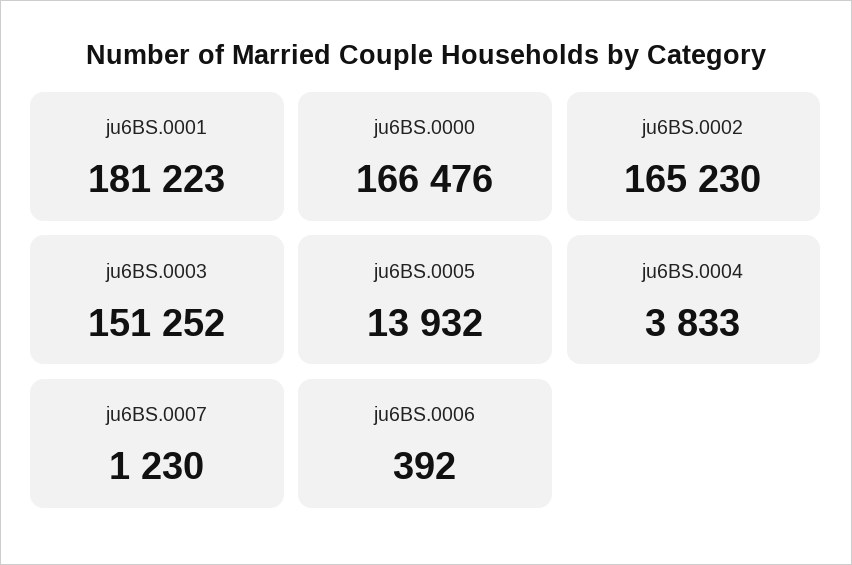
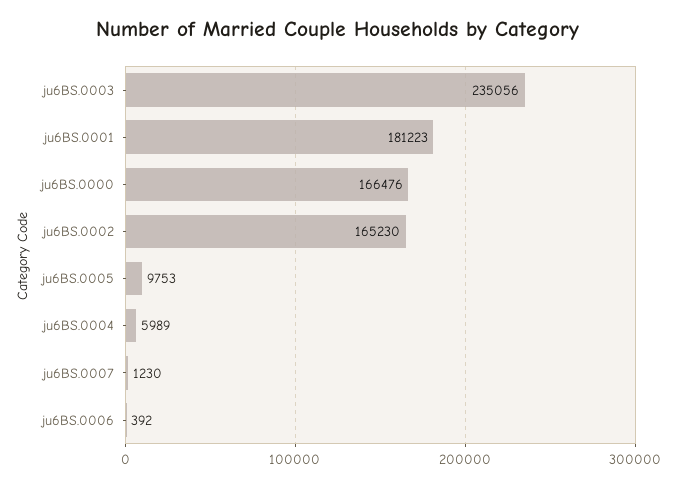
ju6BS.0003: 151252 -> 235056
ju6BS.0005: 13932 -> 9753
ju6BS.0004: 3833 -> 5989

